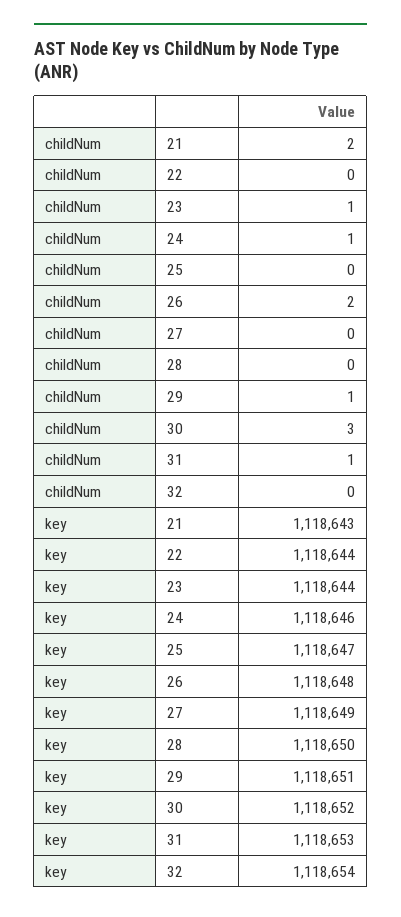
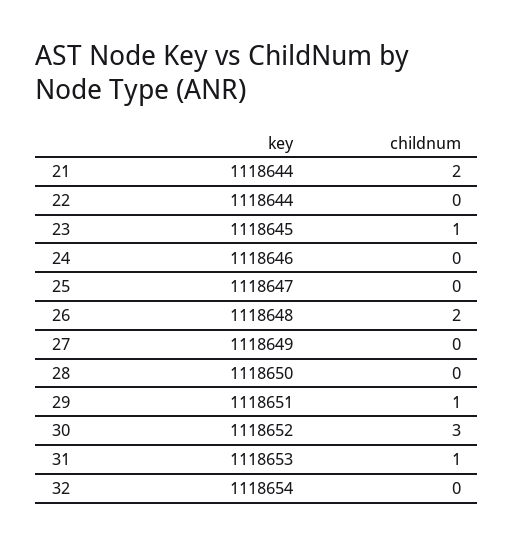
childNum, 24: 1 -> 0
key, 21: 1118643 -> 1118644
key, 23: 1118644 -> 1118645

